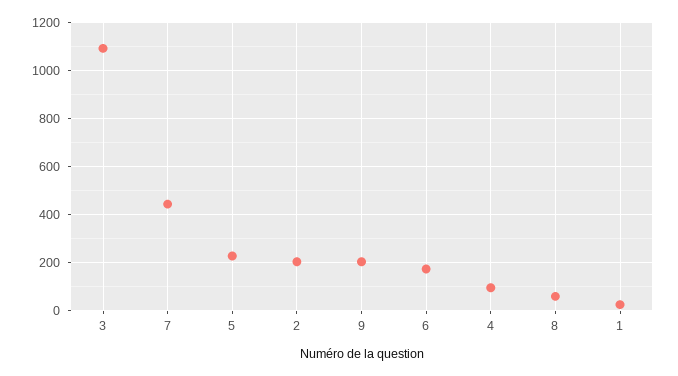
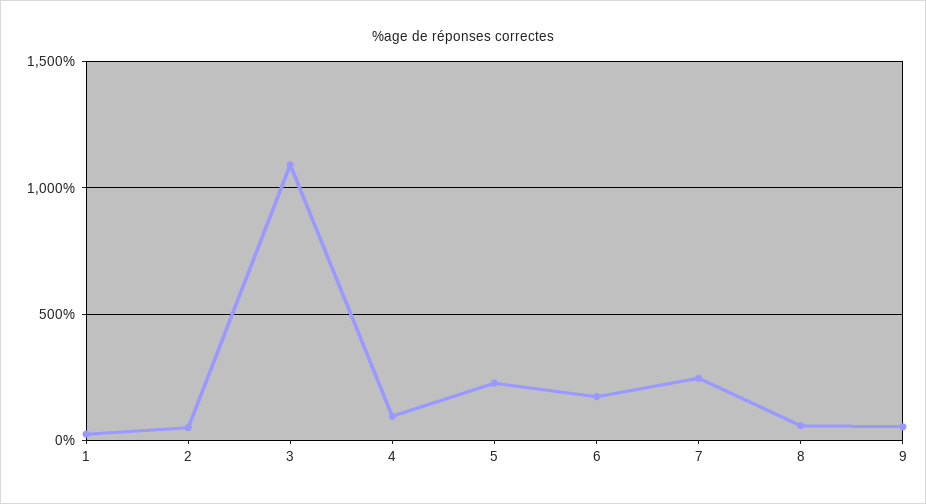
7: 450 -> 250
2: 200 -> 50
9: 200 -> 50

